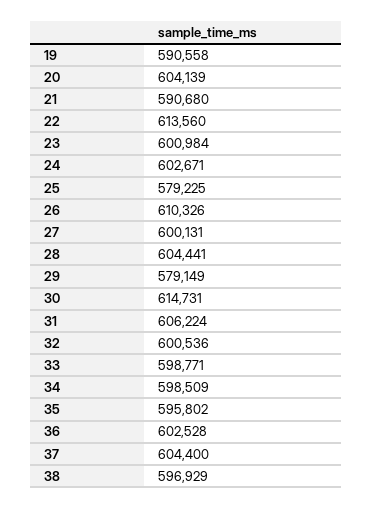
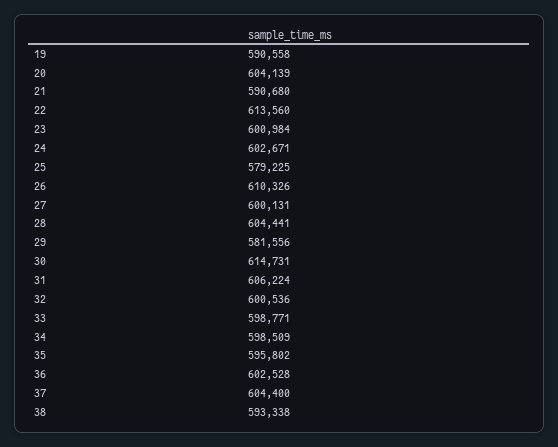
29: 579149 -> 581556
38: 596929 -> 593338

